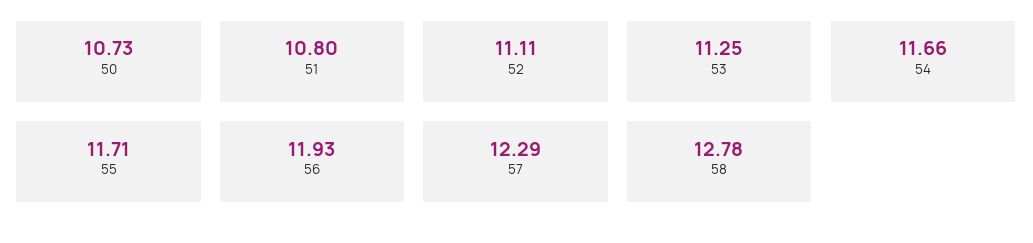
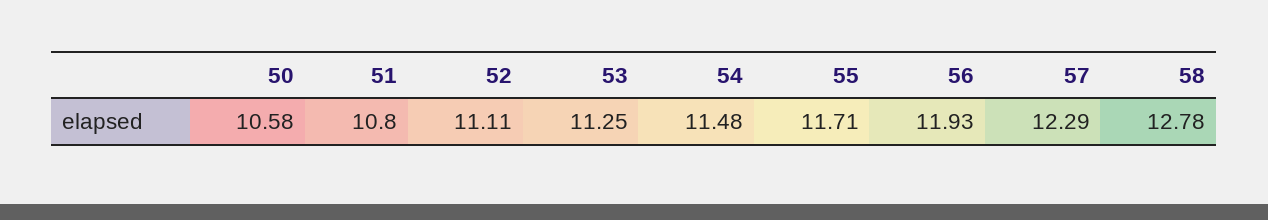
50: 10.73 -> 10.58
54: 11.66 -> 11.48

